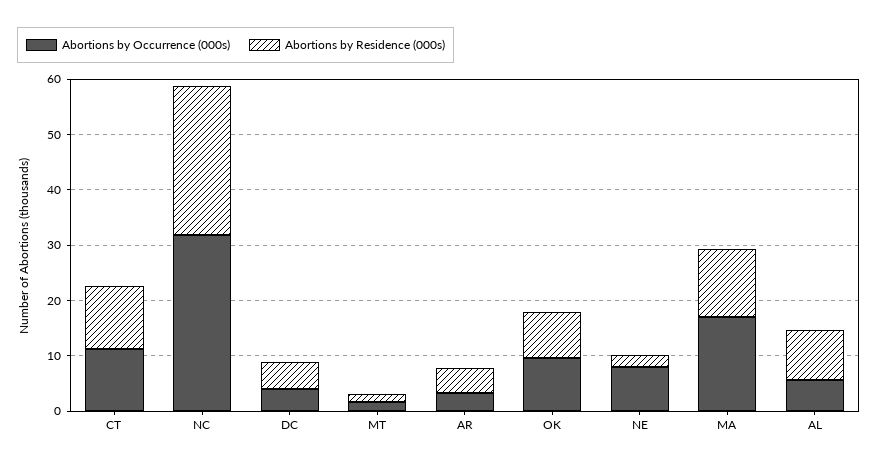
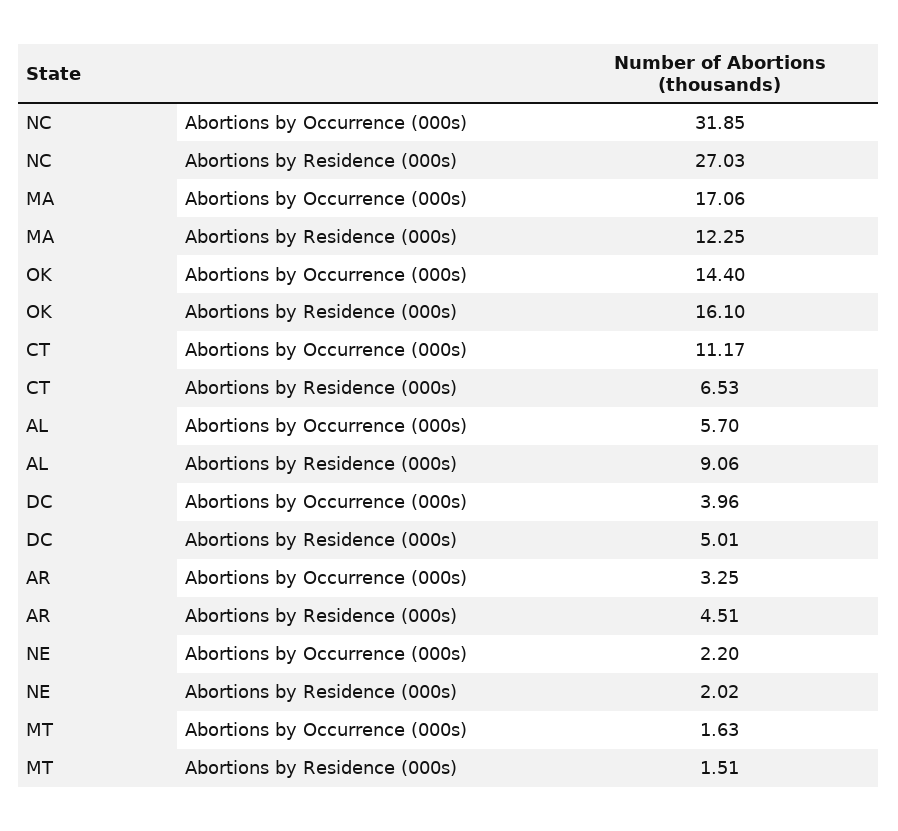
Abortions by Residence (000s), CT: 12 -> 6.53
Abortions by Occurrence (000s), OK: 10 -> 14.4
Abortions by Residence (000s), OK: 8 -> 16.1
Abortions by Occurrence (000s), NE: 8 -> 2.2

